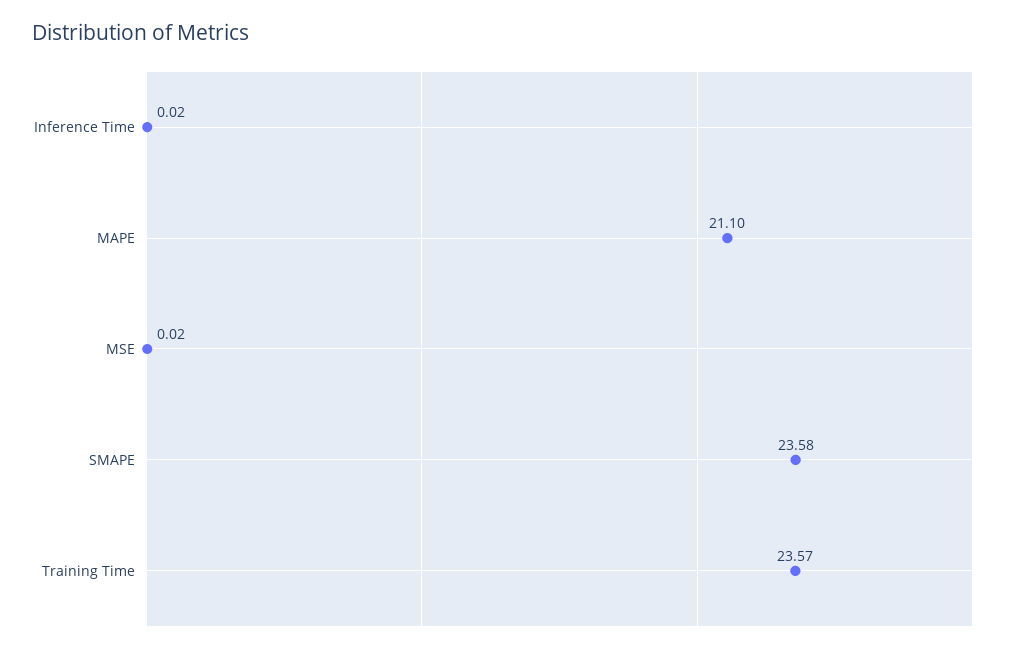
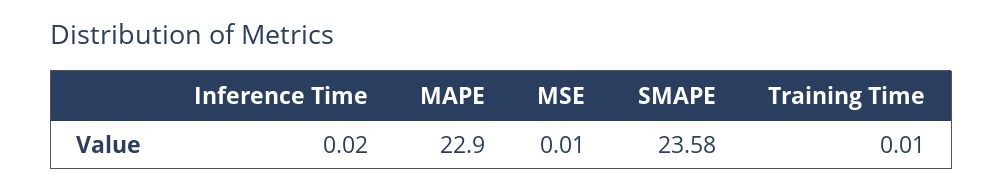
MAPE: 21.1 -> 22.9
MSE: 0.02 -> 0.01
Training Time: 23.57 -> 0.01

